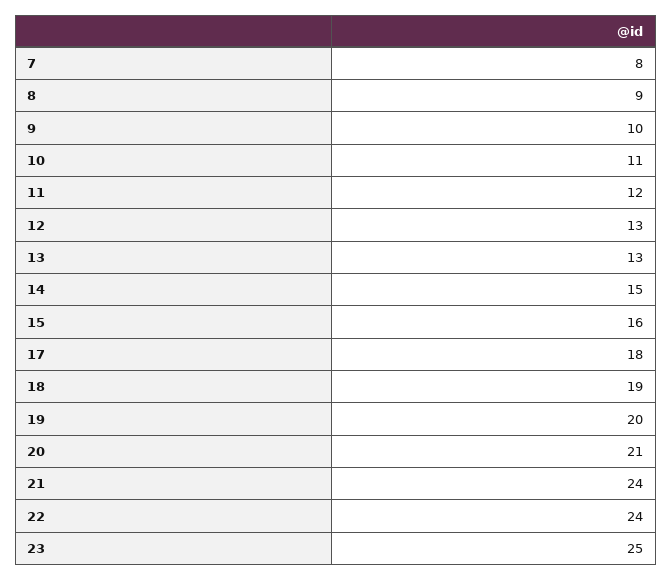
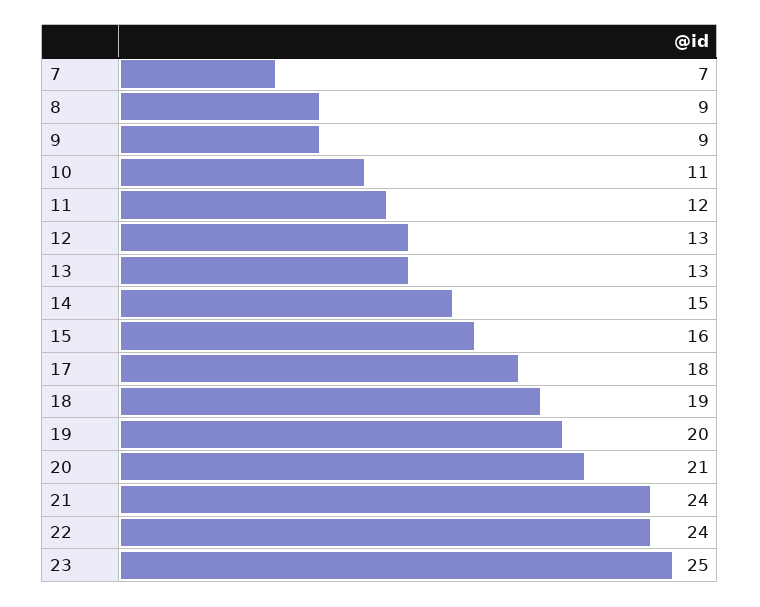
7: 8 -> 7
9: 10 -> 9

